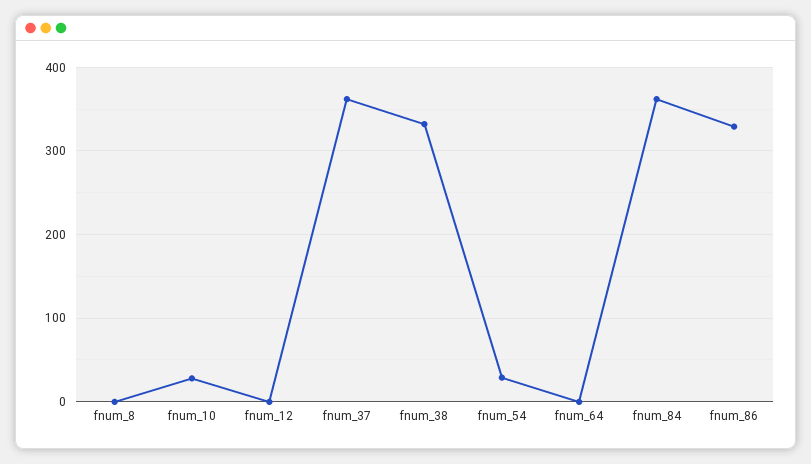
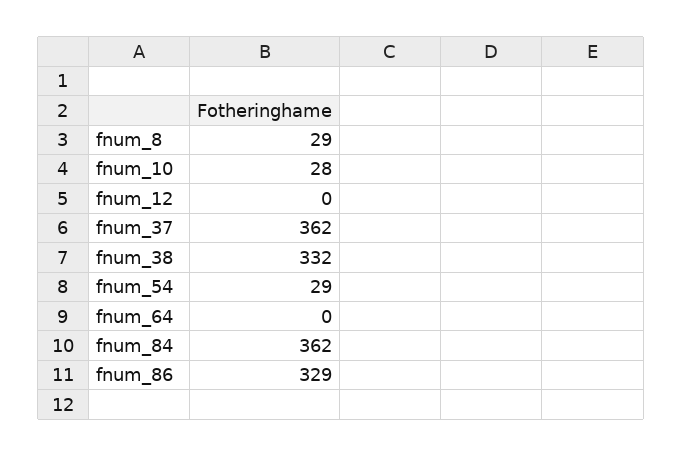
fnum_8: 0 -> 29

